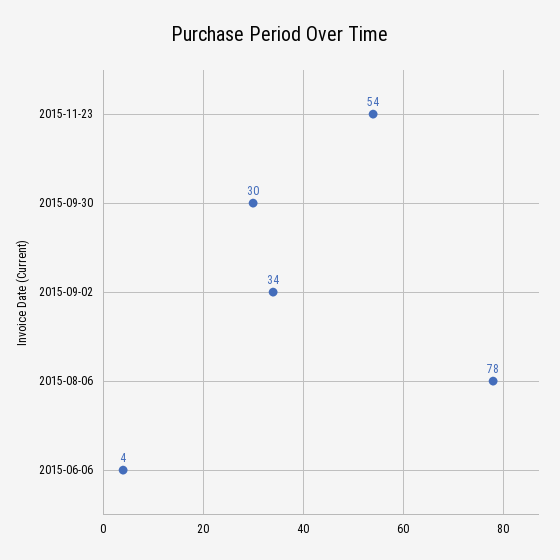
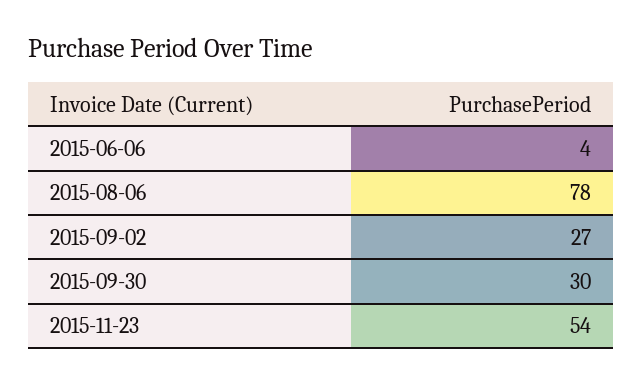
2015-09-02: 34 -> 27

